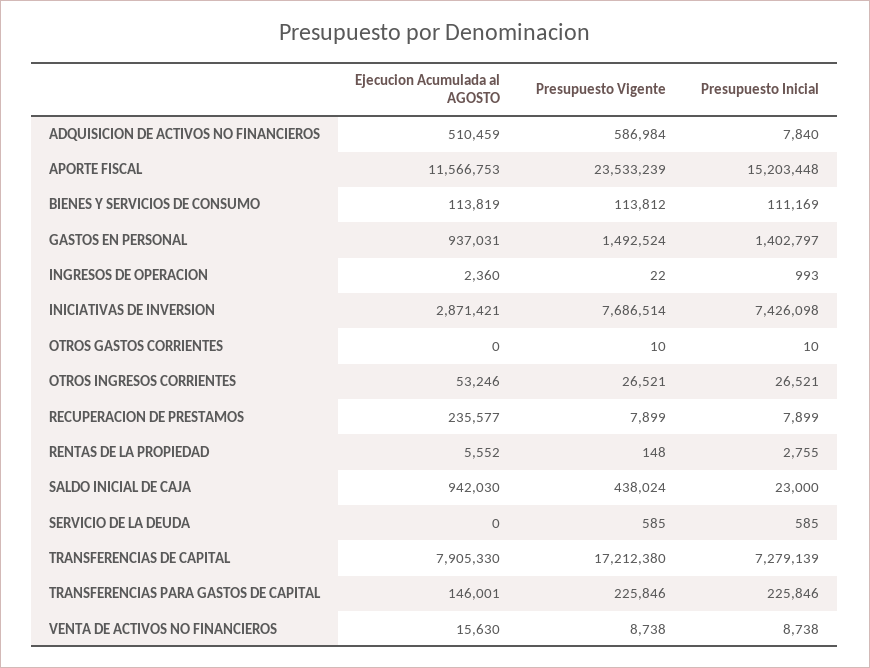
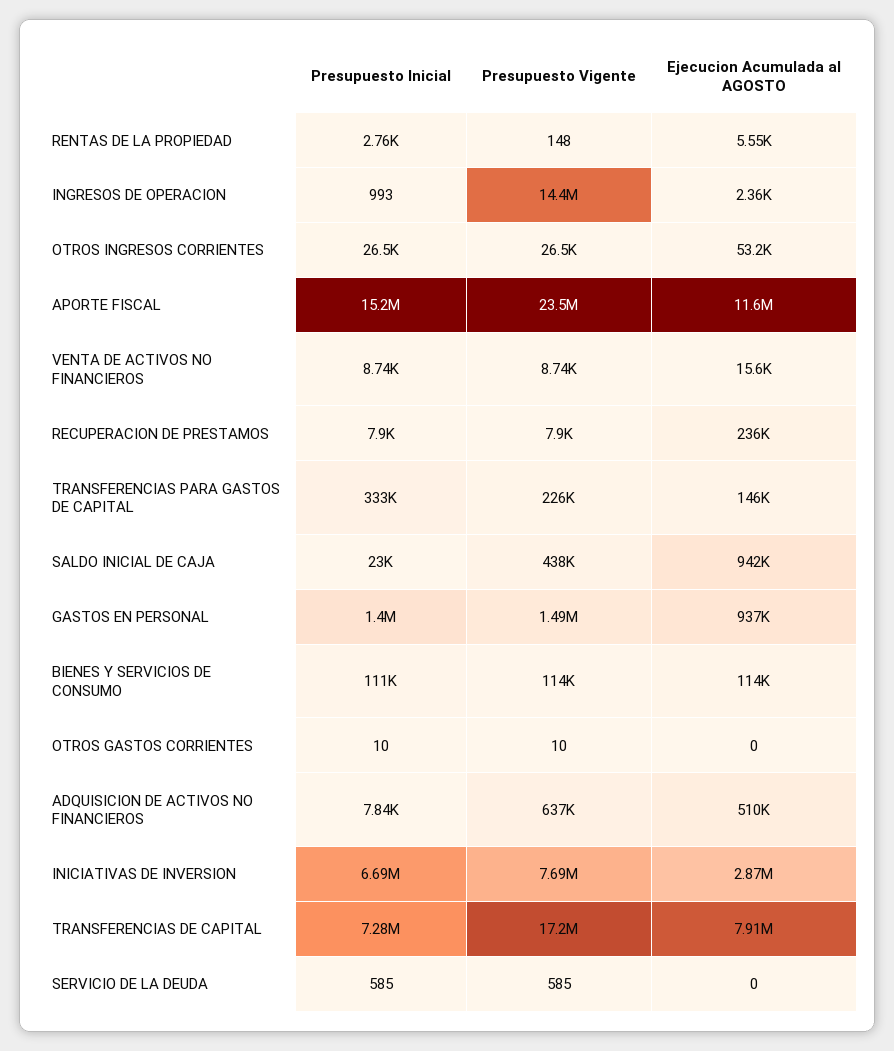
Presupuesto Vigente, ADQUISICION DE ACTIVOS NO FINANCIEROS: 586984 -> 637000
Presupuesto Vigente, INGRESOS DE OPERACION: 22 -> 14400000
Presupuesto Inicial, INICIATIVAS DE INVERSION: 7426098 -> 6690000
Presupuesto Inicial, TRANSFERENCIAS PARA GASTOS DE CAPITAL: 225846 -> 333000

